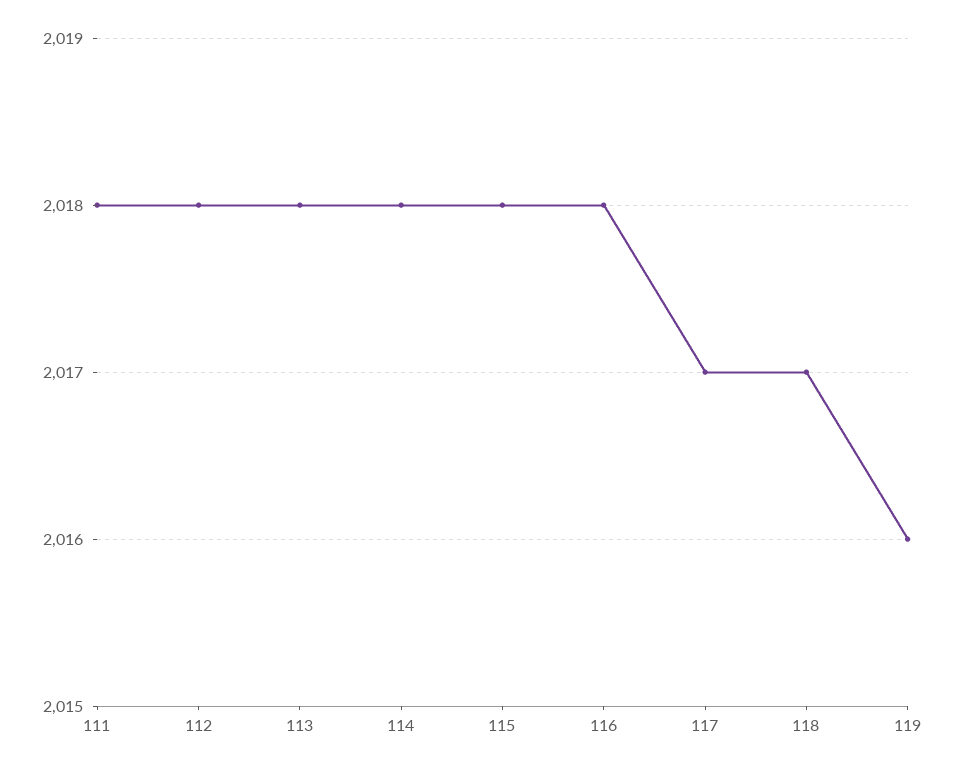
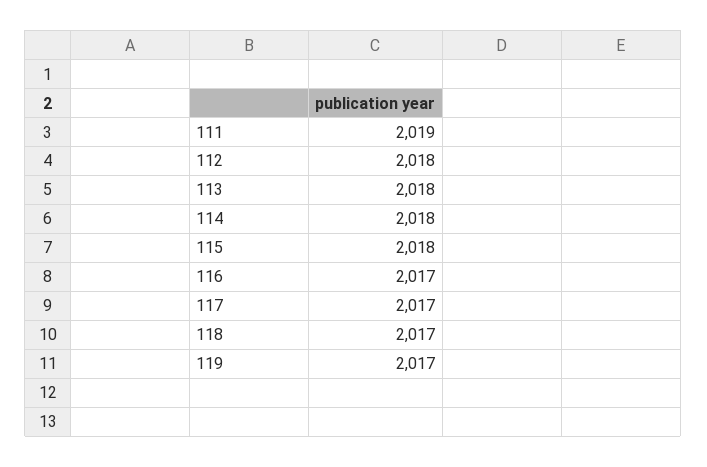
111: 2018 -> 2019
116: 2018 -> 2017
119: 2016 -> 2017

